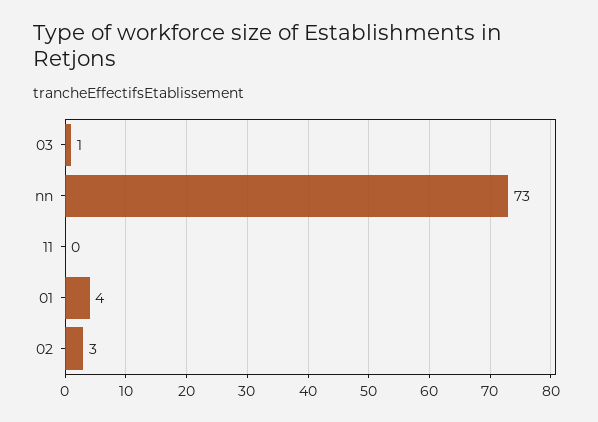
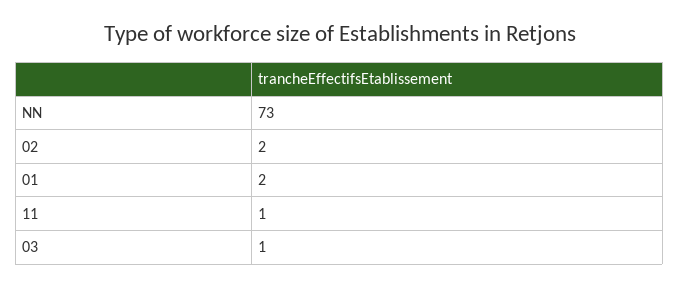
11: 0 -> 1
01: 4 -> 2
02: 3 -> 2

